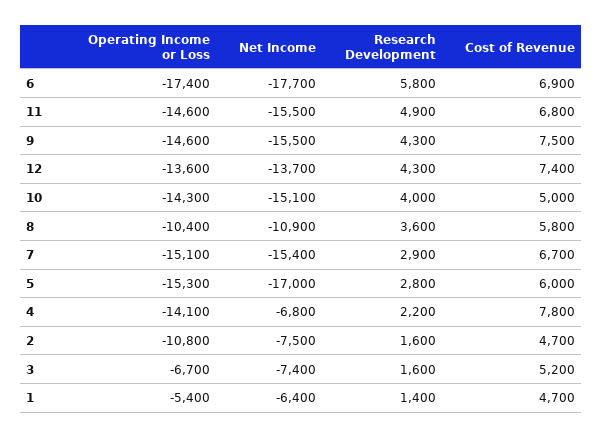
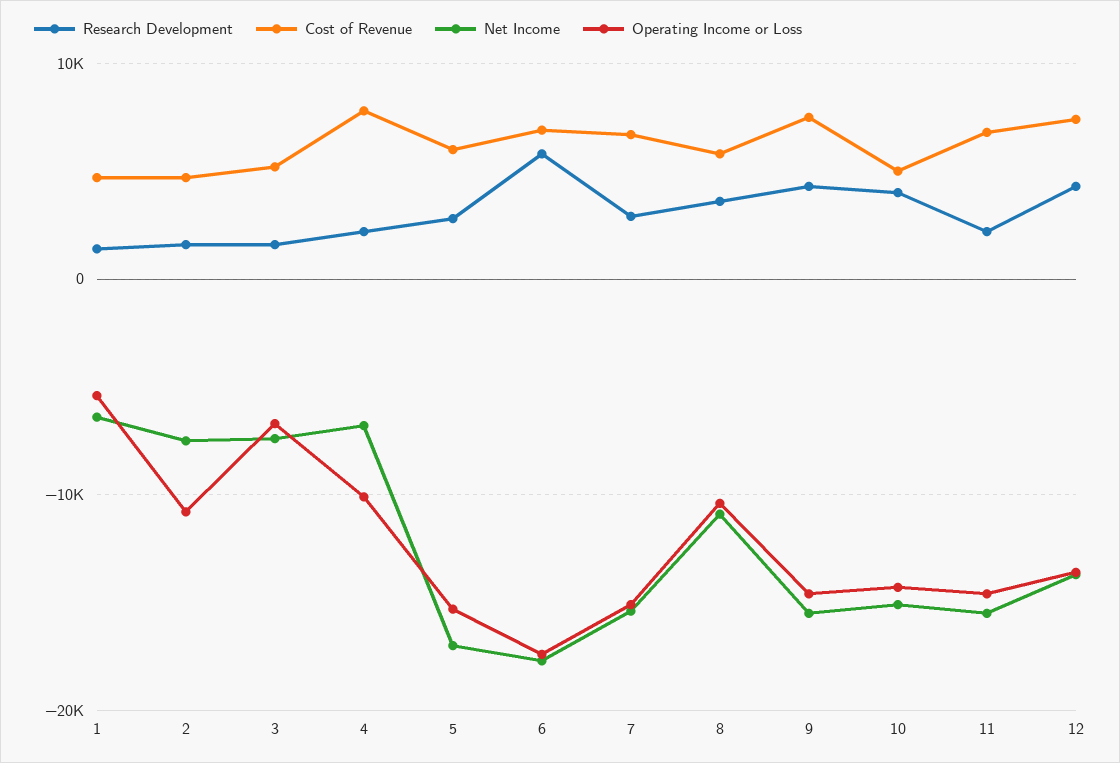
Research Development, 11: 4900 -> 2000
Operating Income or Loss, 4: -14100 -> -10000

